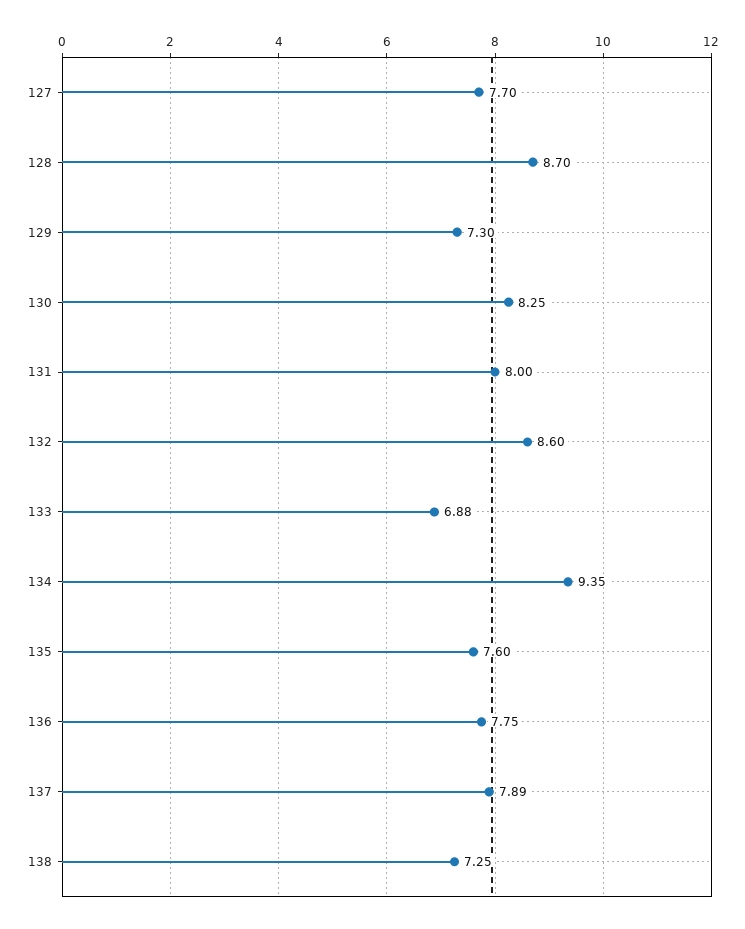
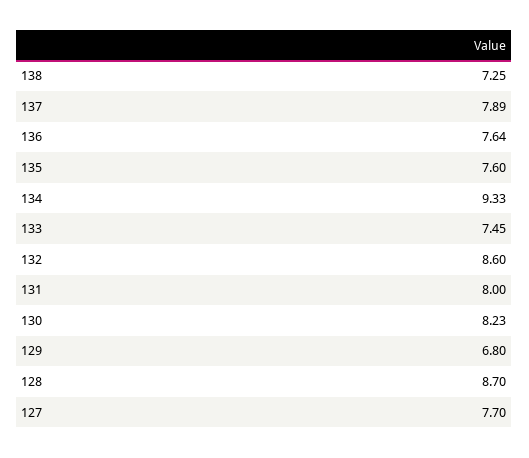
129: 7.3 -> 6.8
130: 8.25 -> 8.23
133: 6.88 -> 7.45
134: 9.35 -> 9.33
136: 7.75 -> 7.64

